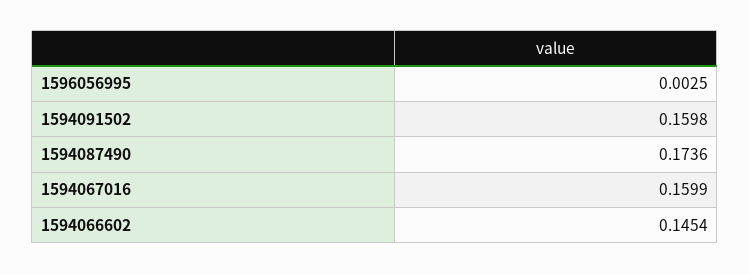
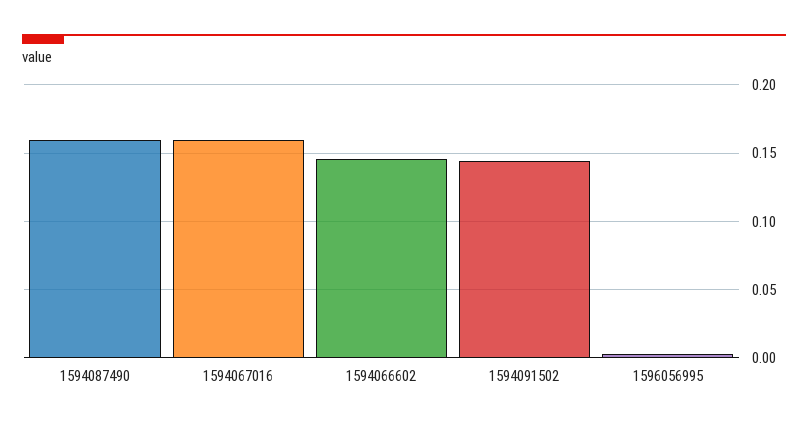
1594091502: 0.1598 -> 0.145
1594087490: 0.1736 -> 0.16

